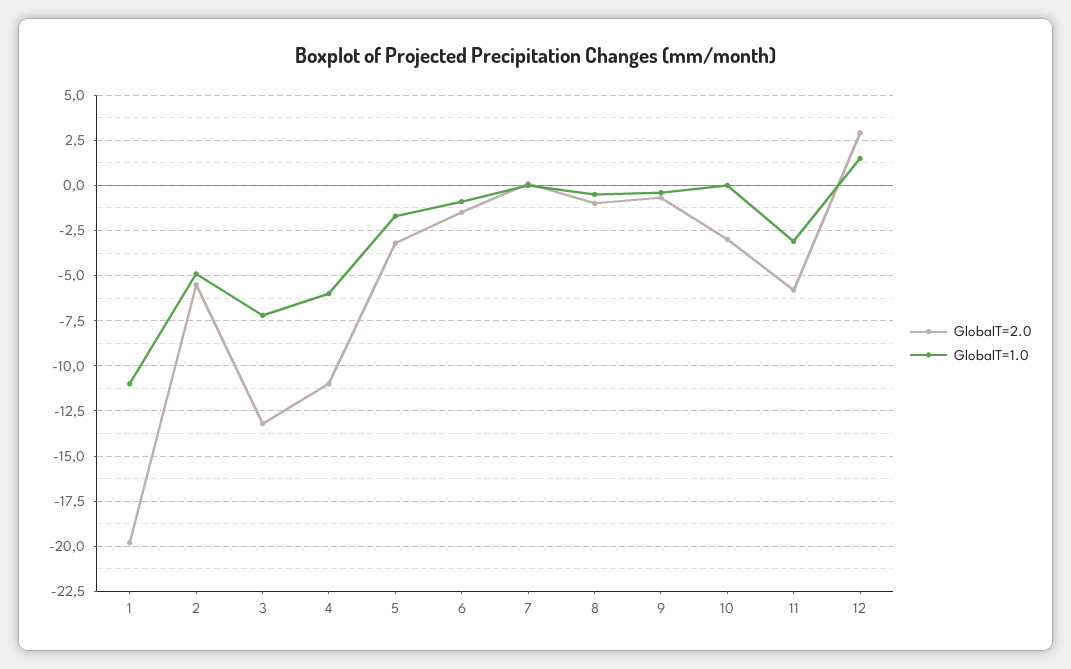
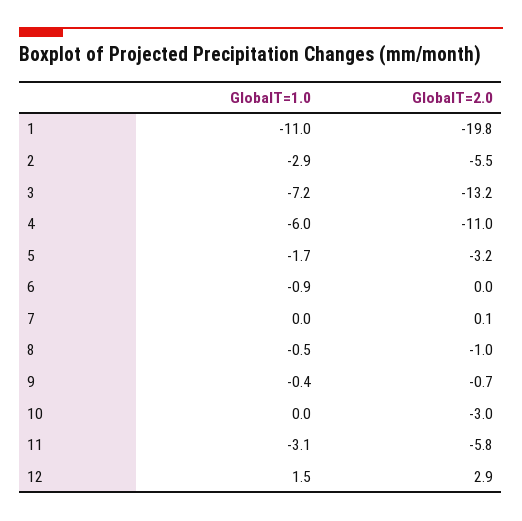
GlobalT=1.0, 2: -5 -> -2.9
GlobalT=2.0, 6: -1.5 -> 0

